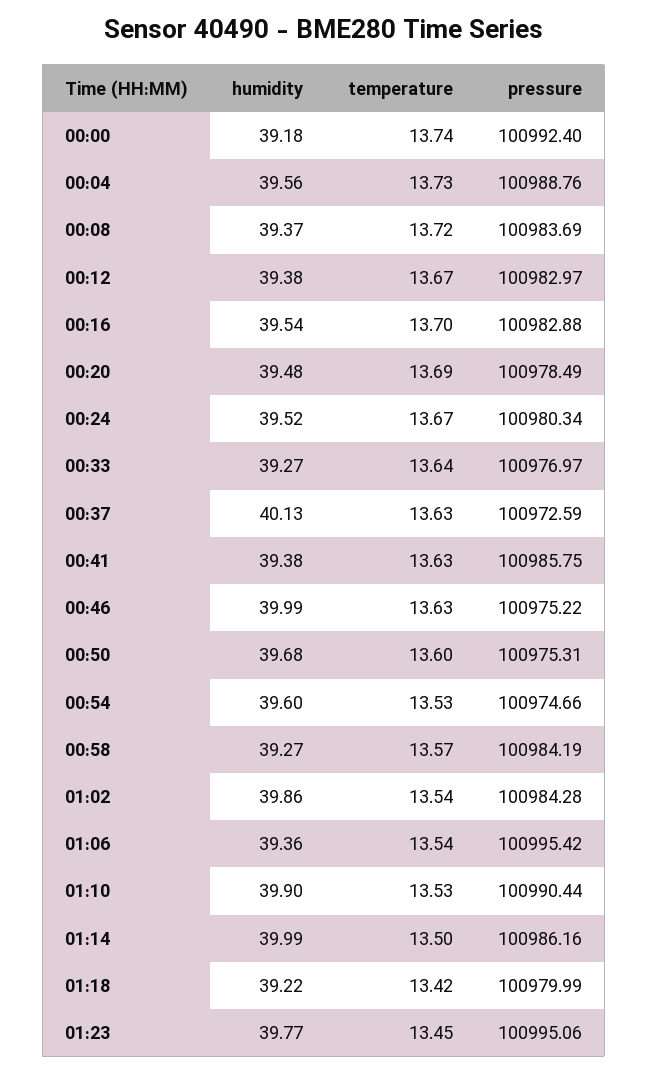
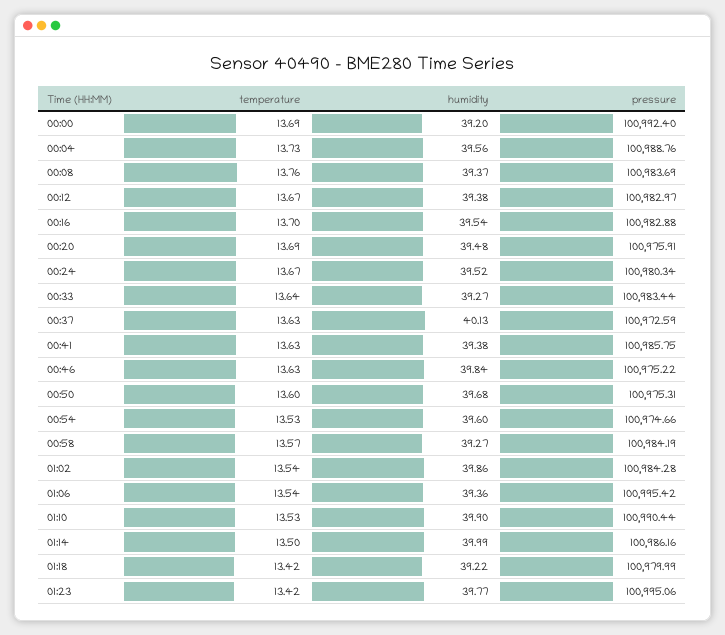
humidity, 00:00: 39.18 -> 39.2
temperature, 00:00: 13.74 -> 13.69
temperature, 00:08: 13.72 -> 13.76
pressure, 00:20: 100978.49 -> 100975.91
pressure, 00:33: 100976.97 -> 100983.44
humidity, 00:46: 39.99 -> 39.84
temperature, 01:23: 13.45 -> 13.42

